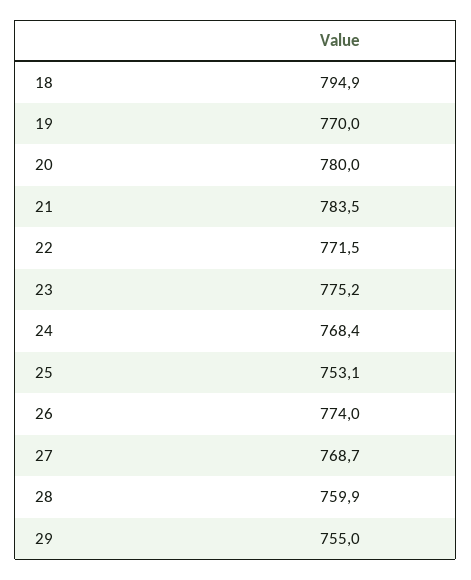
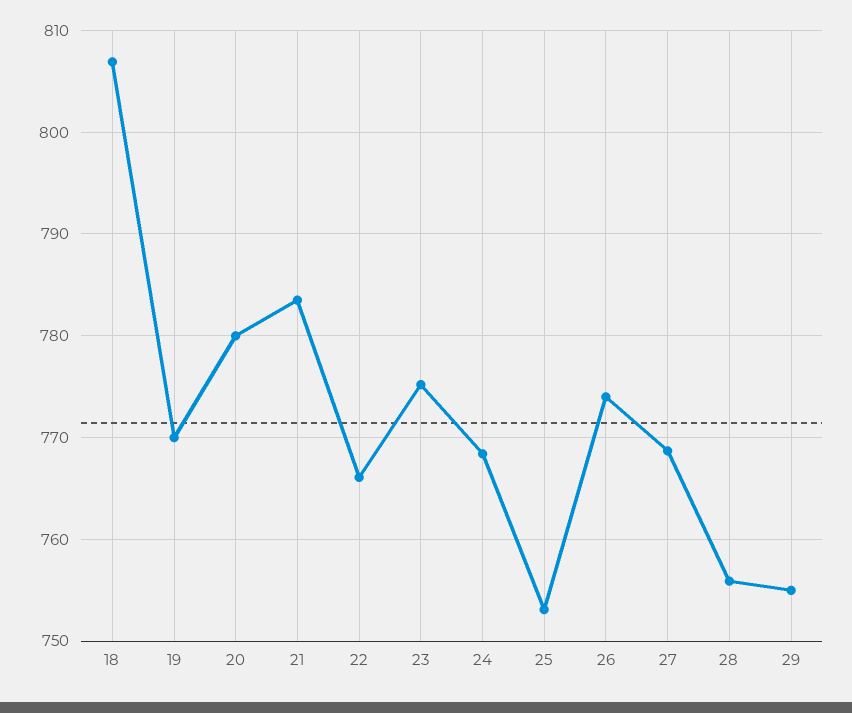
18: 794.9 -> 807
22: 771.5 -> 766
28: 759.9 -> 756

